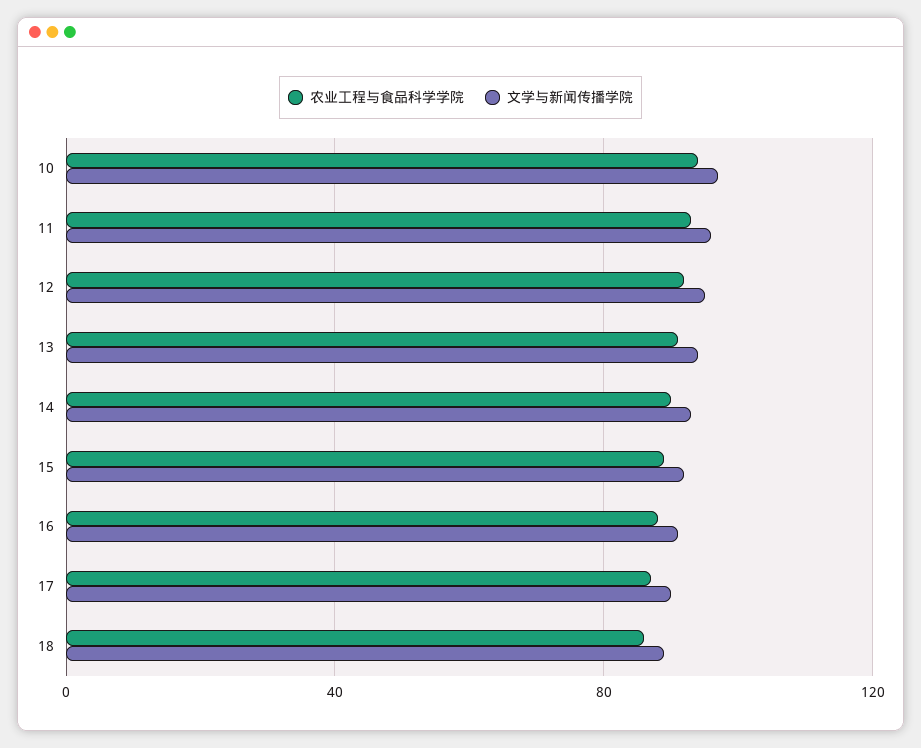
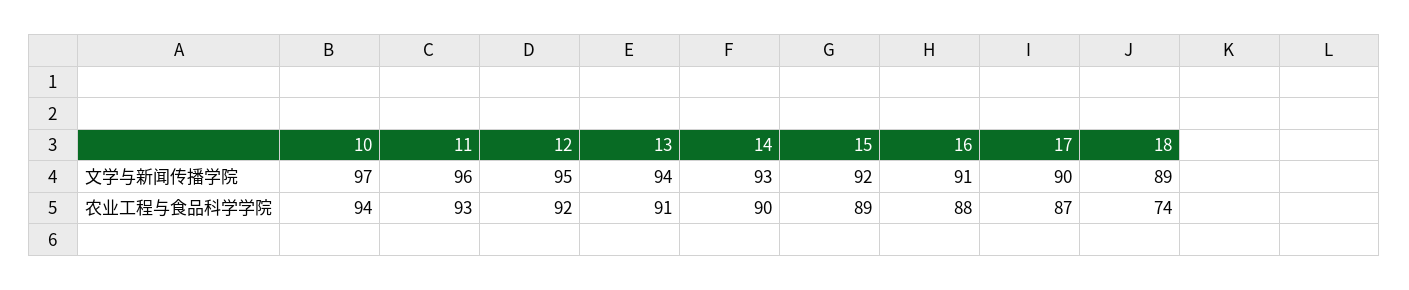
农业工程与食品科学学院, 18: 85 -> 74

